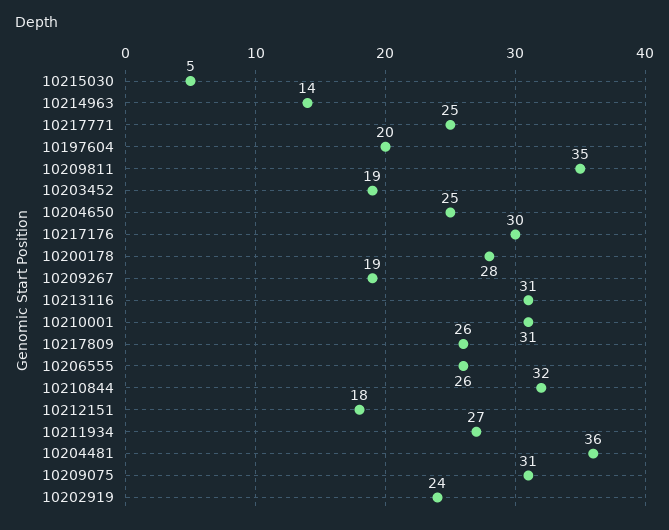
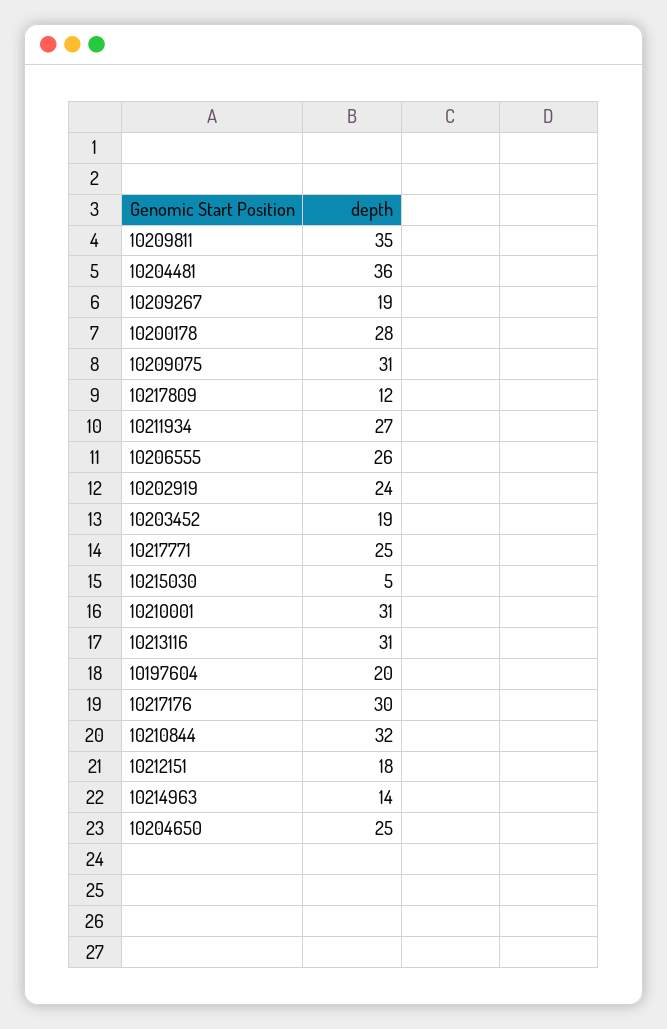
10217809: 26 -> 12

